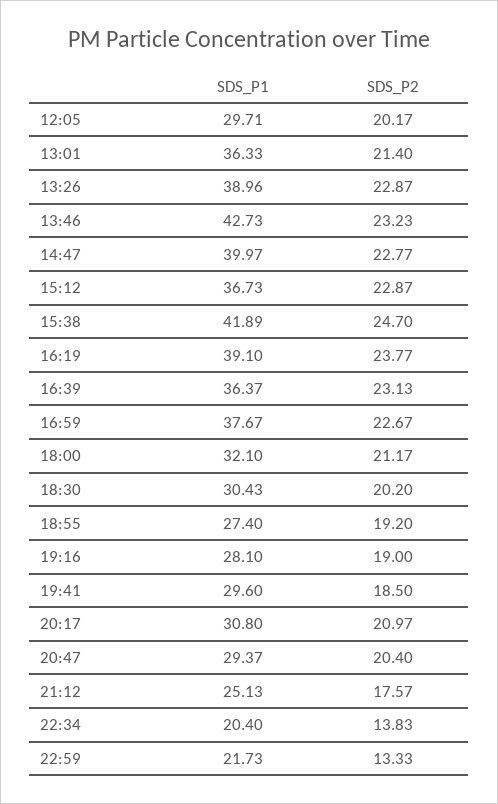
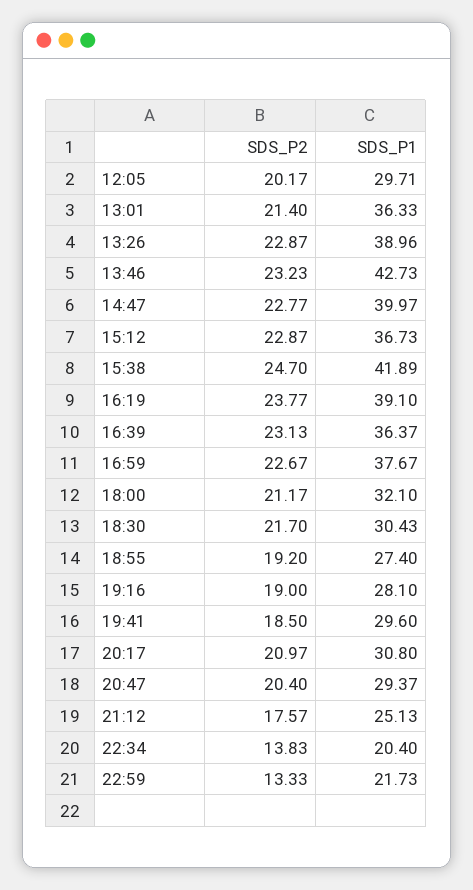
SDS_P2, 18:30: 20.2 -> 21.7

